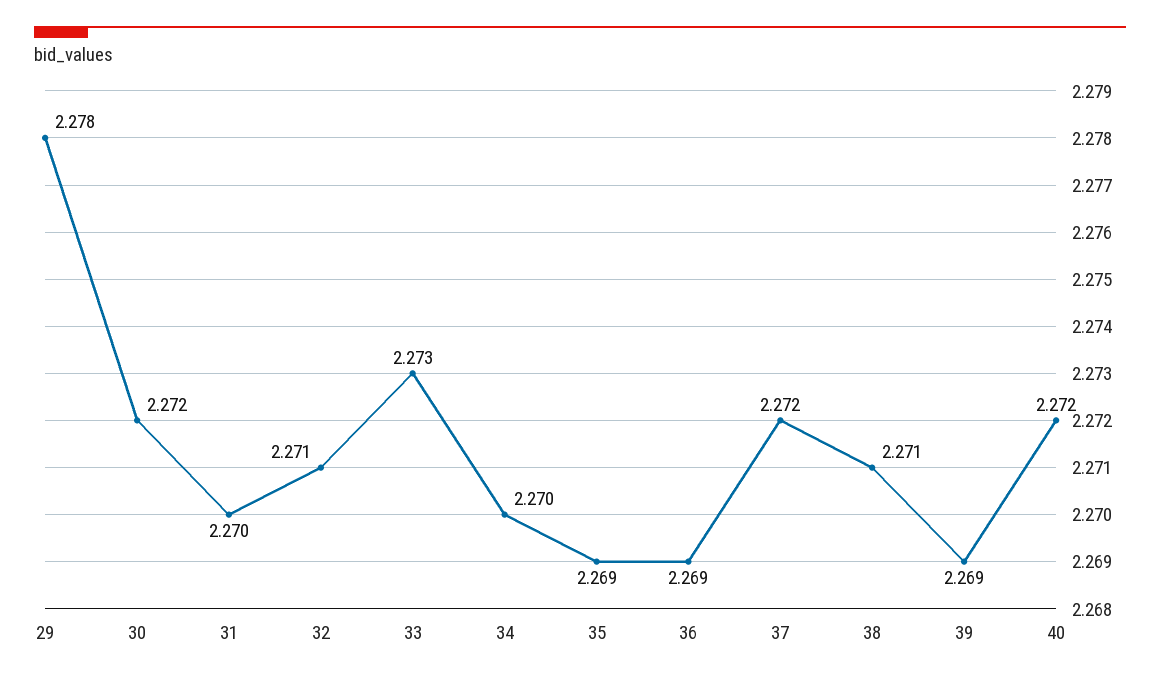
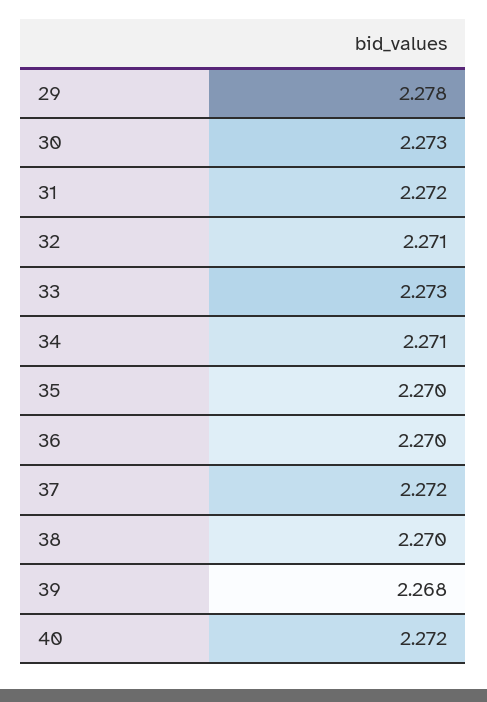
30: 2.272 -> 2.273
31: 2.27 -> 2.272
34: 2.27 -> 2.271
35: 2.269 -> 2.27
36: 2.269 -> 2.27
38: 2.271 -> 2.27
39: 2.269 -> 2.268

